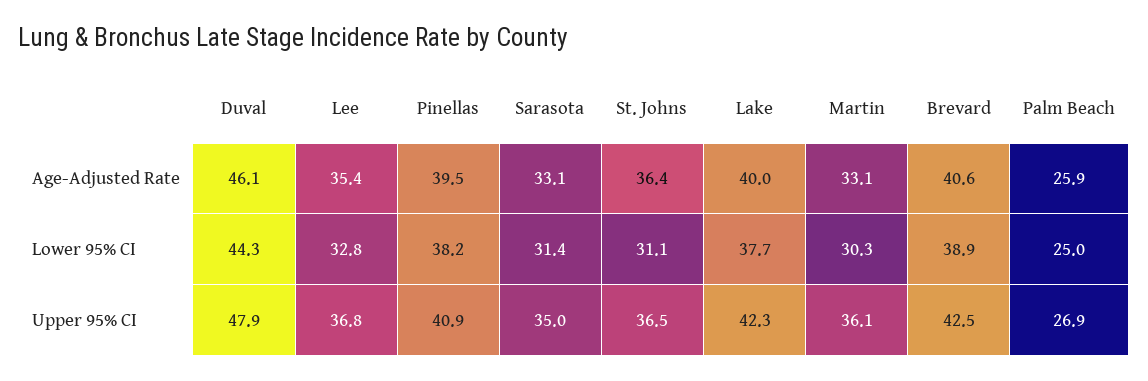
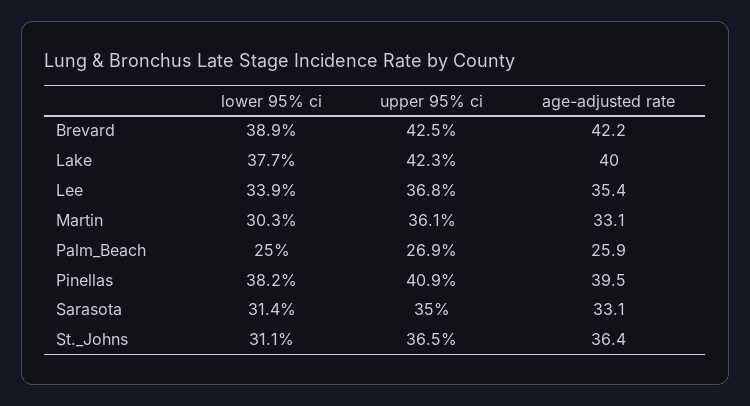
Duval, Age-Adjusted Rate: 46.1 -> none
Brevard, Age-Adjusted Rate: 40.6 -> 42.2
Duval, Lower 95% CI: 44.3 -> none
Lee, Lower 95% CI: 32.8 -> 33.9
Duval, Upper 95% CI: 47.9 -> none

